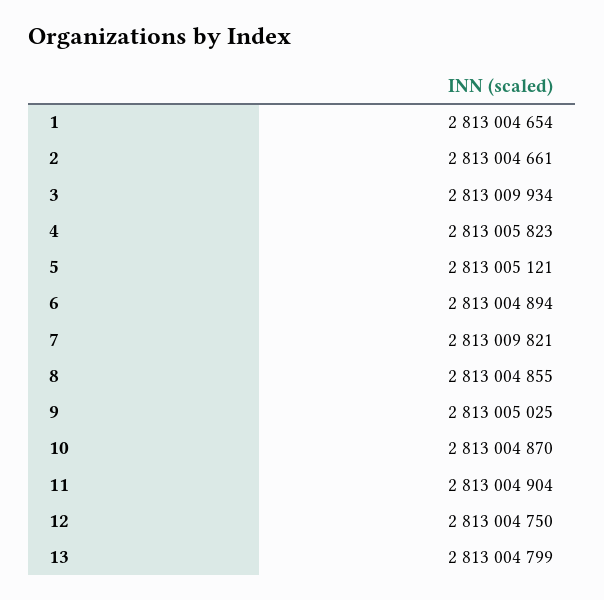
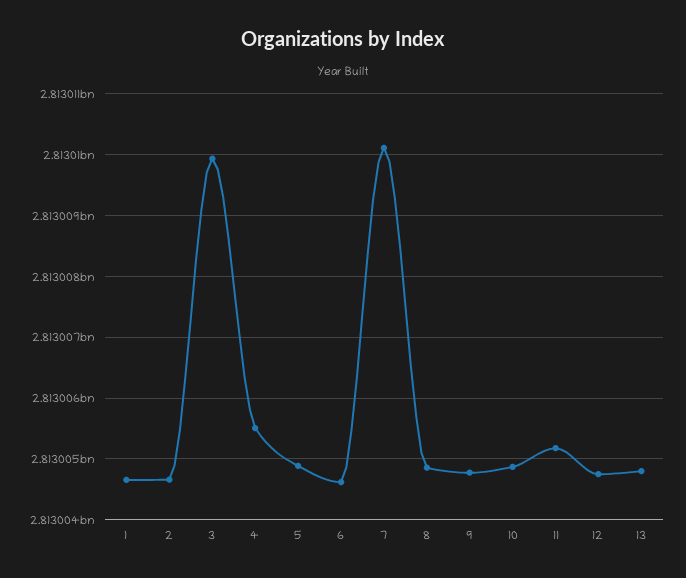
4: 2813005823 -> 2813005500
5: 2813005121 -> 2813004900
6: 2813004894 -> 2813004600
7: 2813009821 -> 2813010100
9: 2813005025 -> 2813004800
11: 2813004904 -> 2813005200

